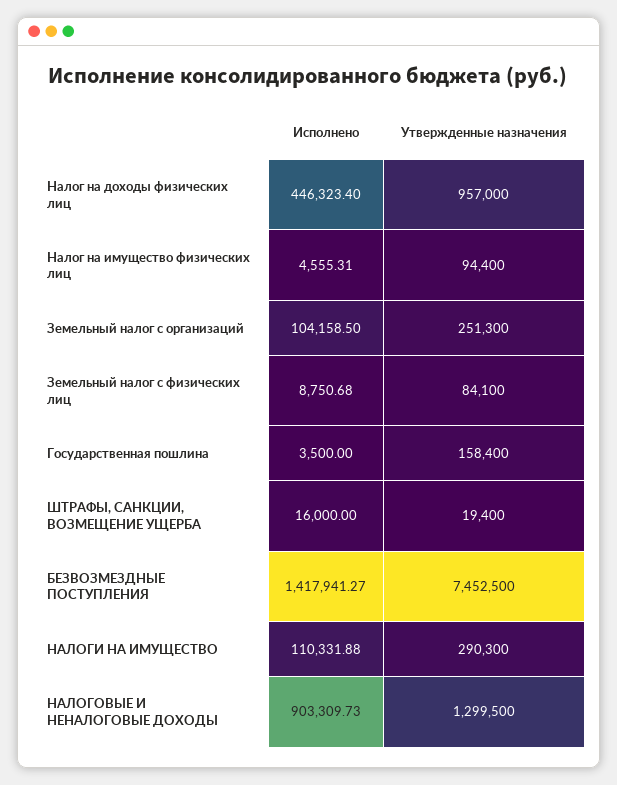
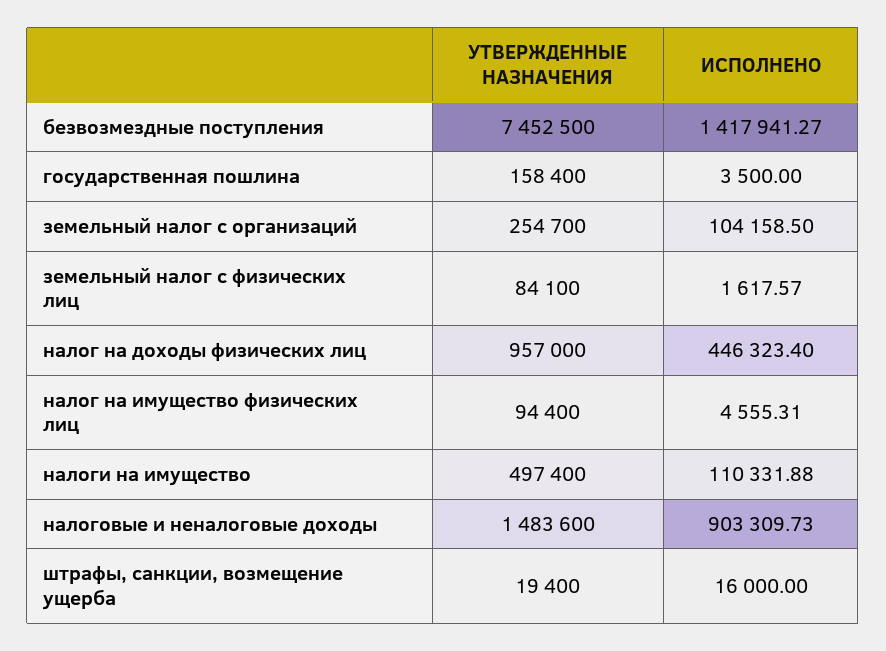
Утвержденные назначения, Земельный налог с организаций: 251300 -> 254700
Исполнено, Земельный налог с физических лиц: 8750.68 -> 1617.57
Утвержденные назначения, НАЛОГИ НА ИМУЩЕСТВО: 290300 -> 497400
Утвержденные назначения, НАЛОГОВЫЕ И НЕНАЛОГОВЫЕ ДОХОДЫ: 1299500 -> 1483600

